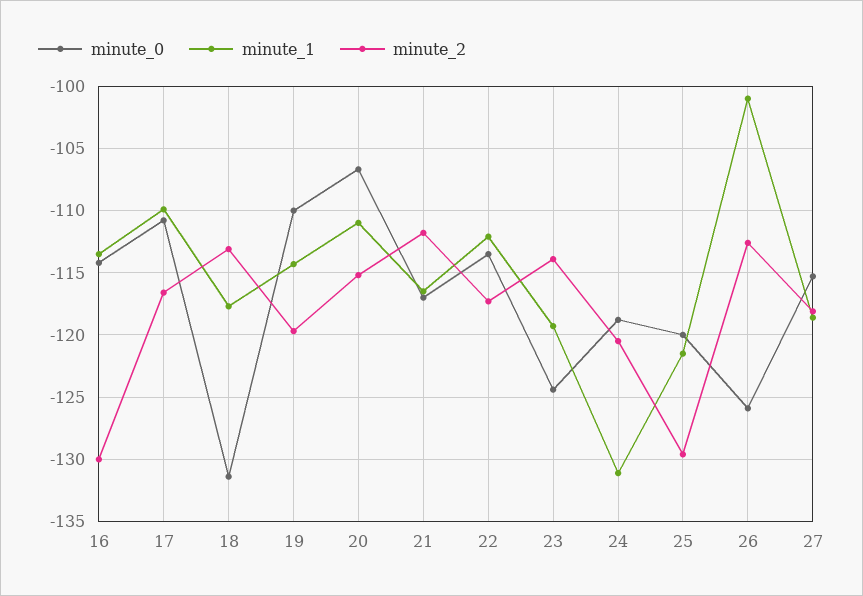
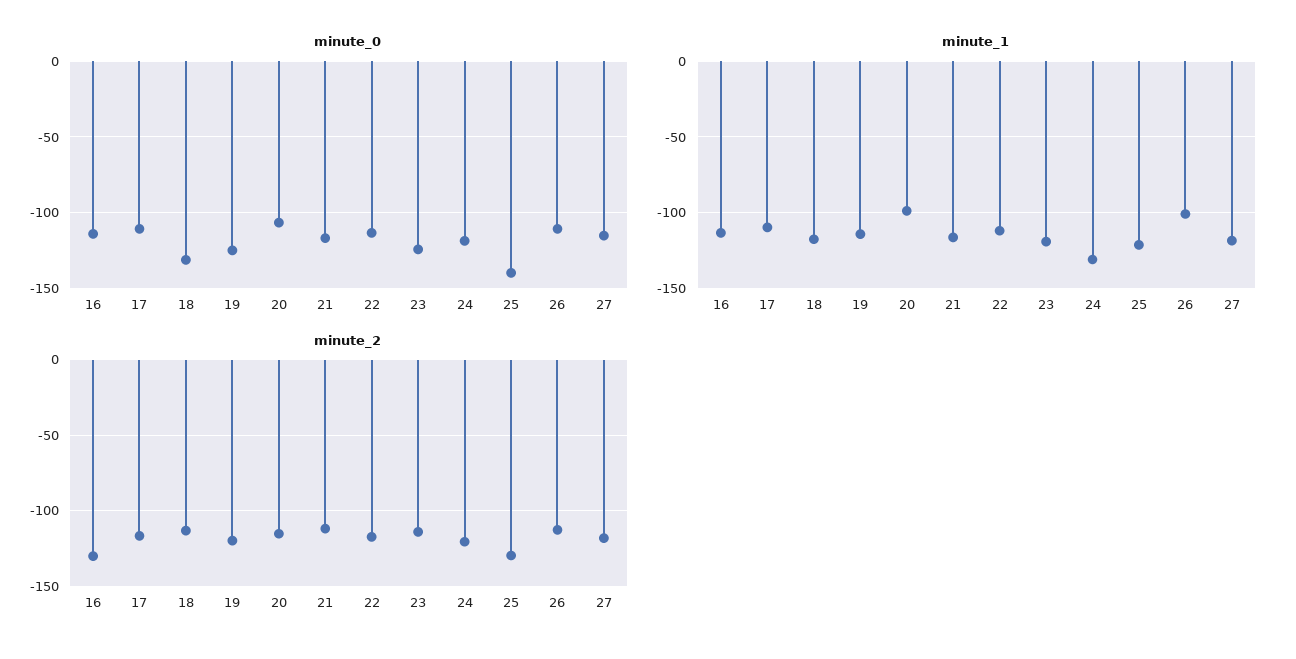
minute_0, 19: -110 -> -125
minute_1, 20: -111 -> -100
minute_0, 25: -120 -> -140
minute_0, 26: -126 -> -110

